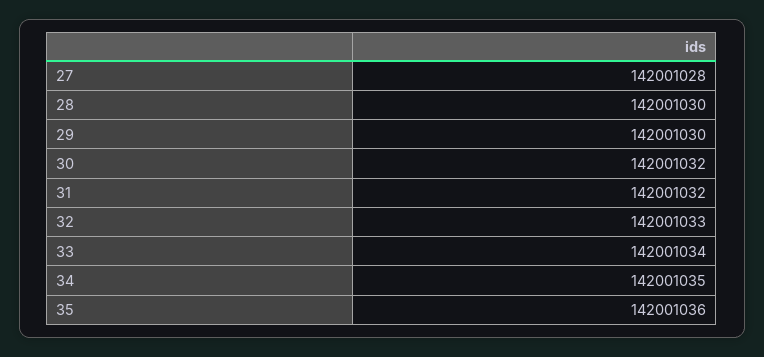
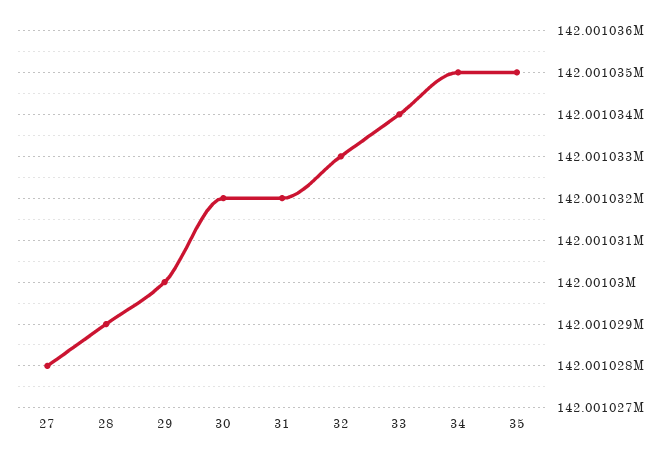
28: 142001030 -> 142001029
35: 142001036 -> 142001035

